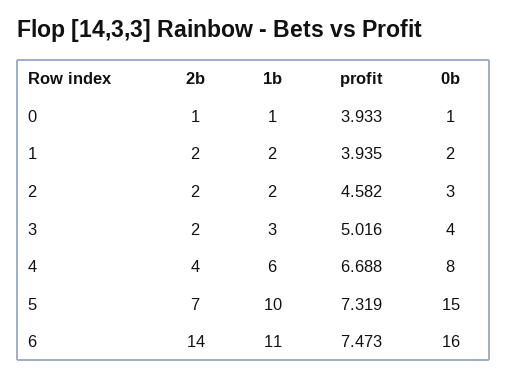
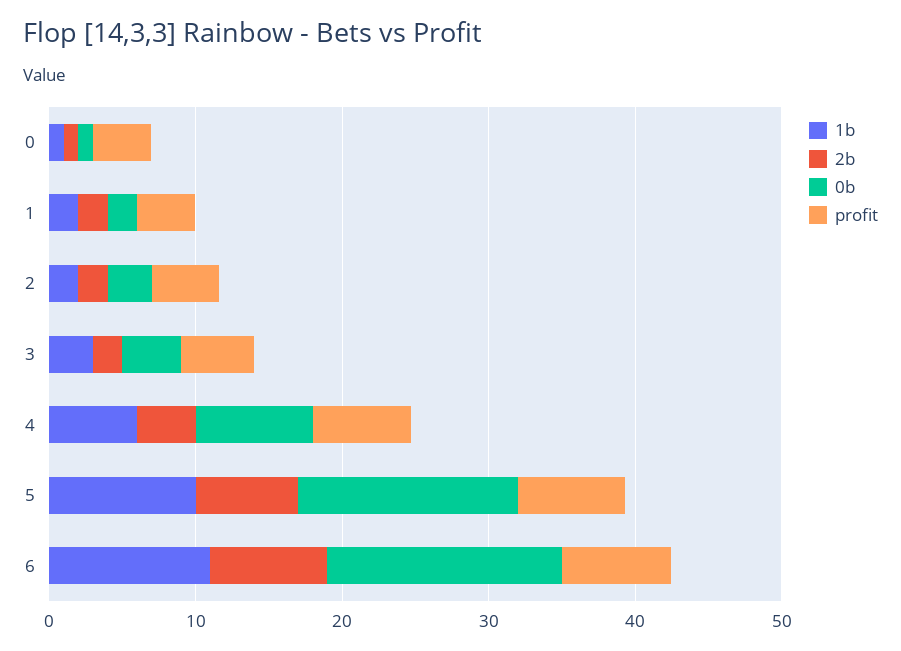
2b, 6: 14 -> 8

